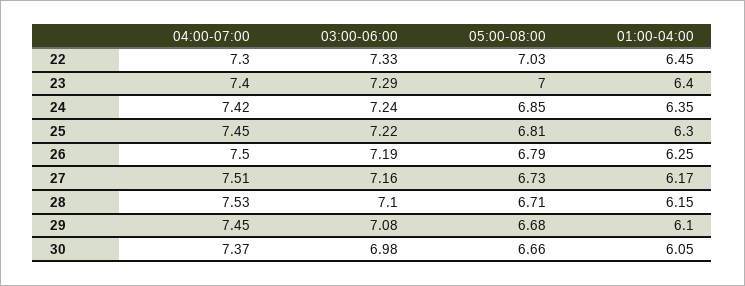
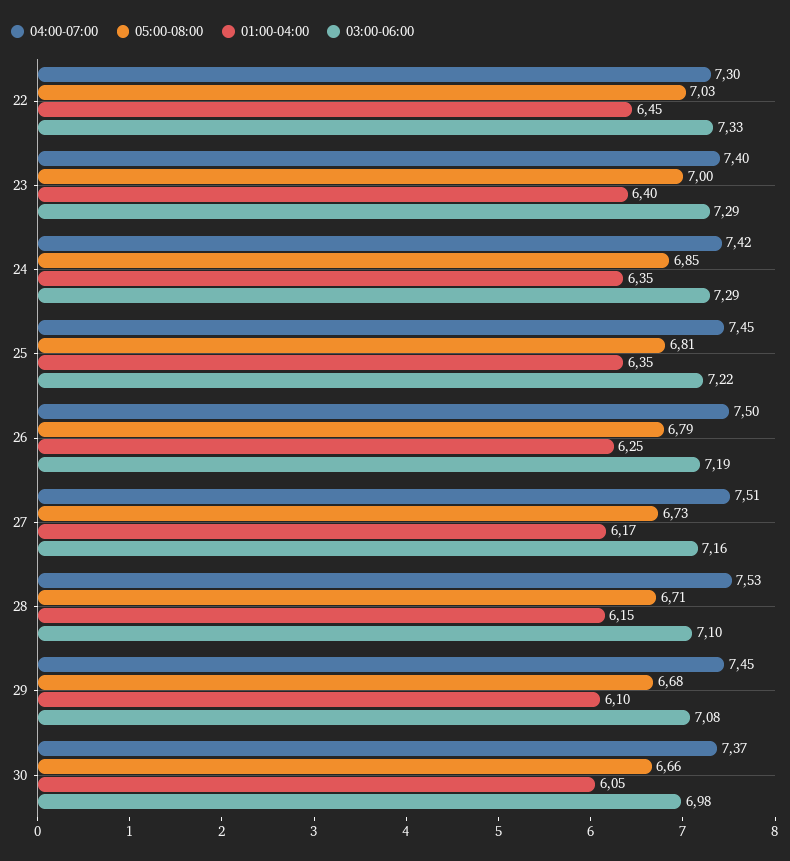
03:00-06:00, 24: 7.24 -> 7.29
01:00-04:00, 25: 6.3 -> 6.35

